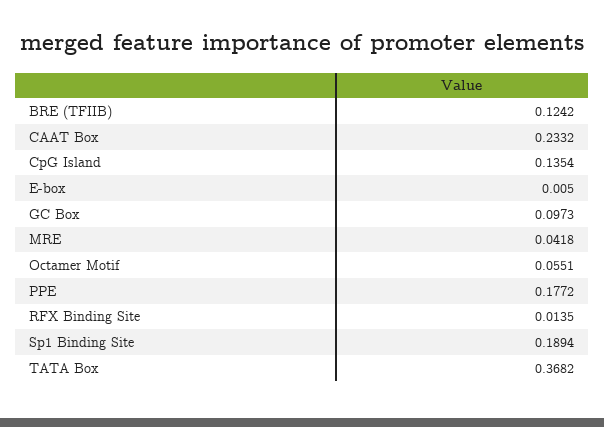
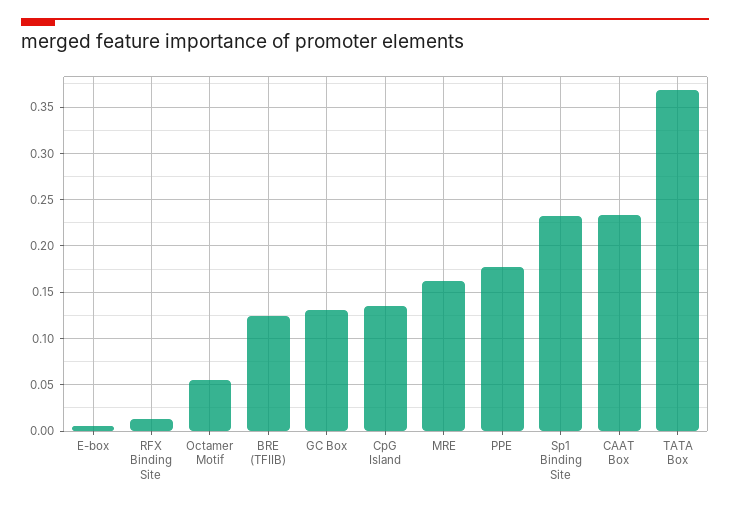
GC Box: 0.0973 -> 0.13
MRE: 0.0418 -> 0.16
Sp1 Binding Site: 0.1894 -> 0.23

